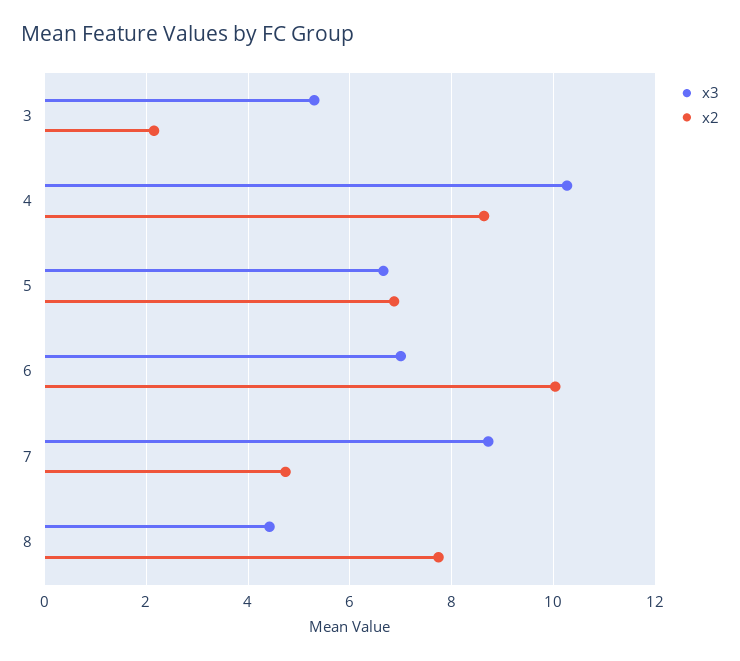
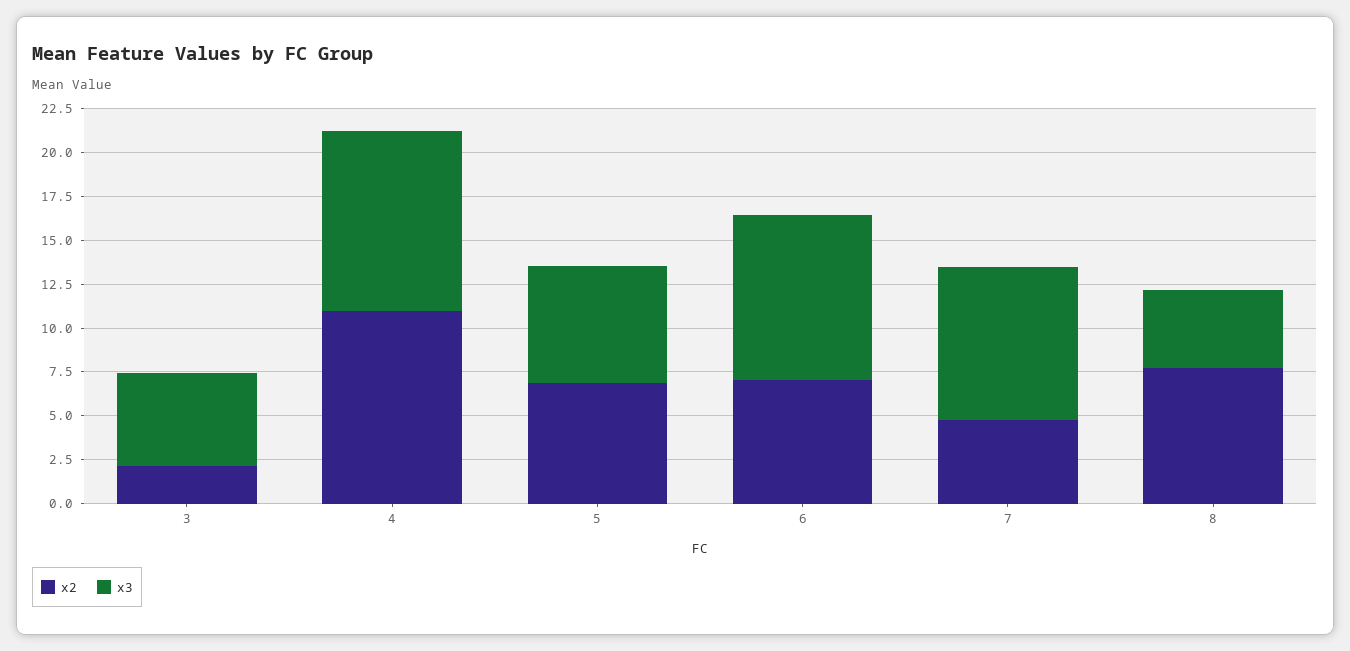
x2, 4: 8.6 -> 11
x3, 6: 7 -> 9.5
x2, 6: 10 -> 7

